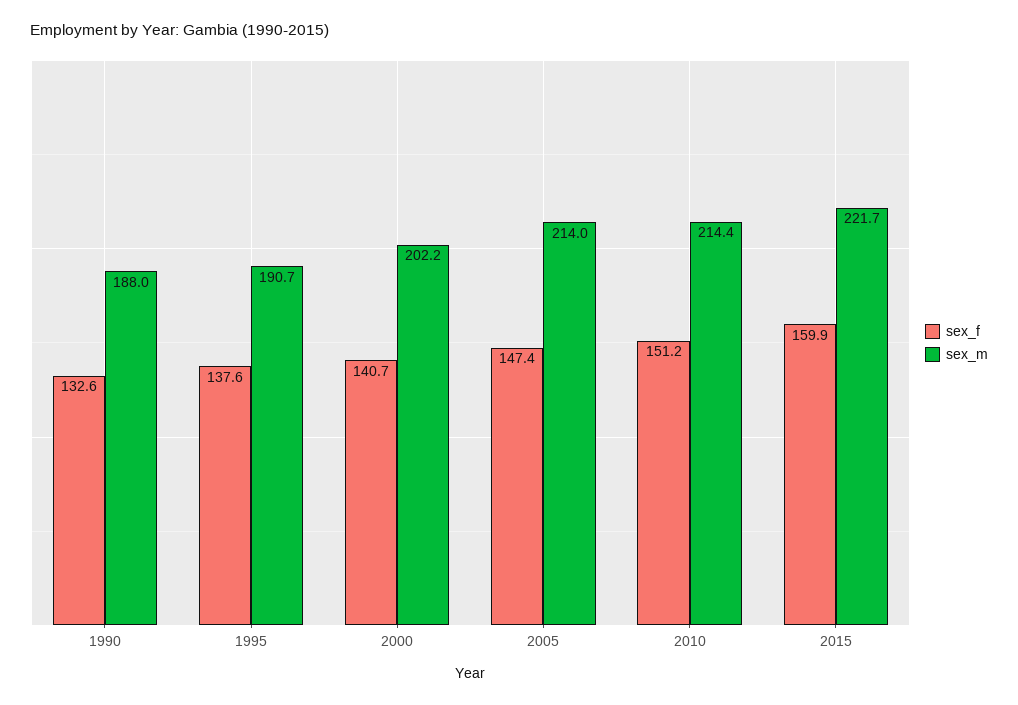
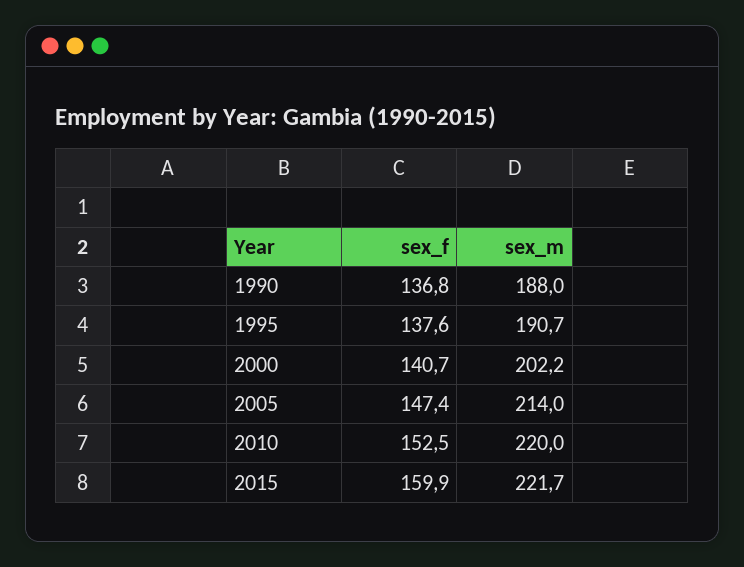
sex_f, 1990: 132.6 -> 136.8
sex_f, 2010: 151.2 -> 152.5
sex_m, 2010: 214.4 -> 220

